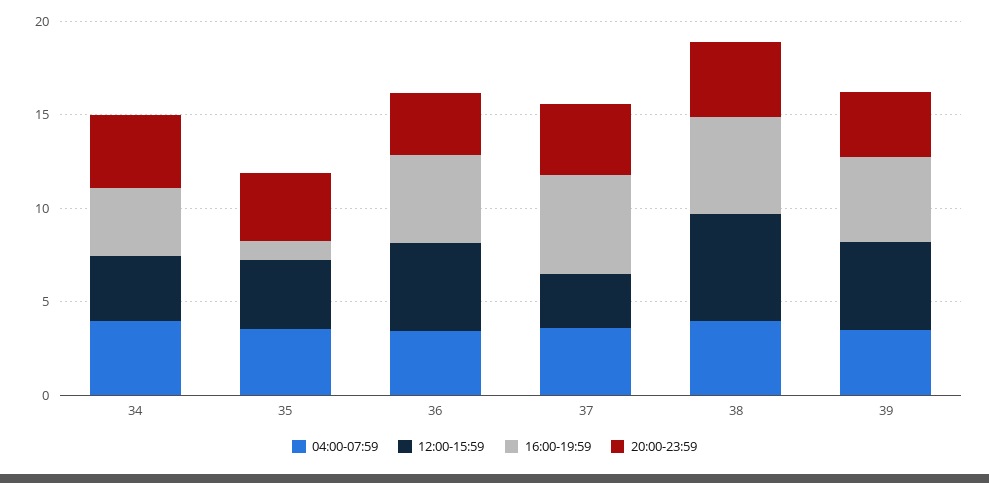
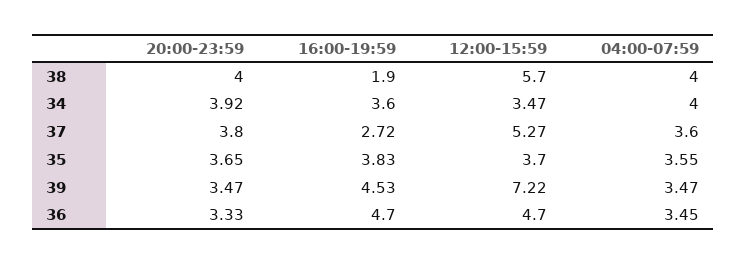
16:00-19:59, 35: 1 -> 3.83
12:00-15:59, 37: 3 -> 5.27
16:00-19:59, 37: 5 -> 2.72
16:00-19:59, 38: 5 -> 1.9
12:00-15:59, 39: 5 -> 7.22

